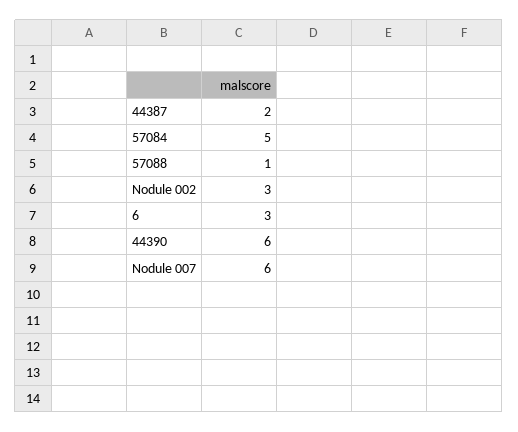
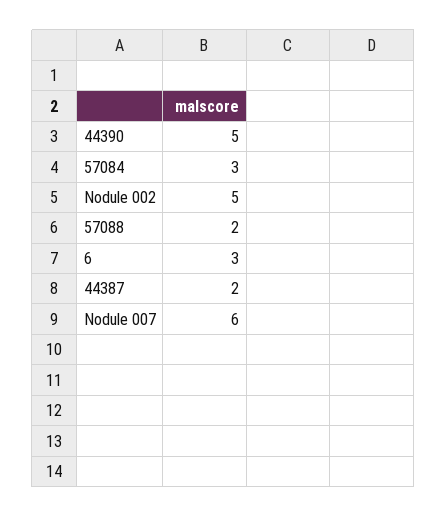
57084: 5 -> 3
57088: 1 -> 2
Nodule 002: 3 -> 5
44390: 6 -> 5

